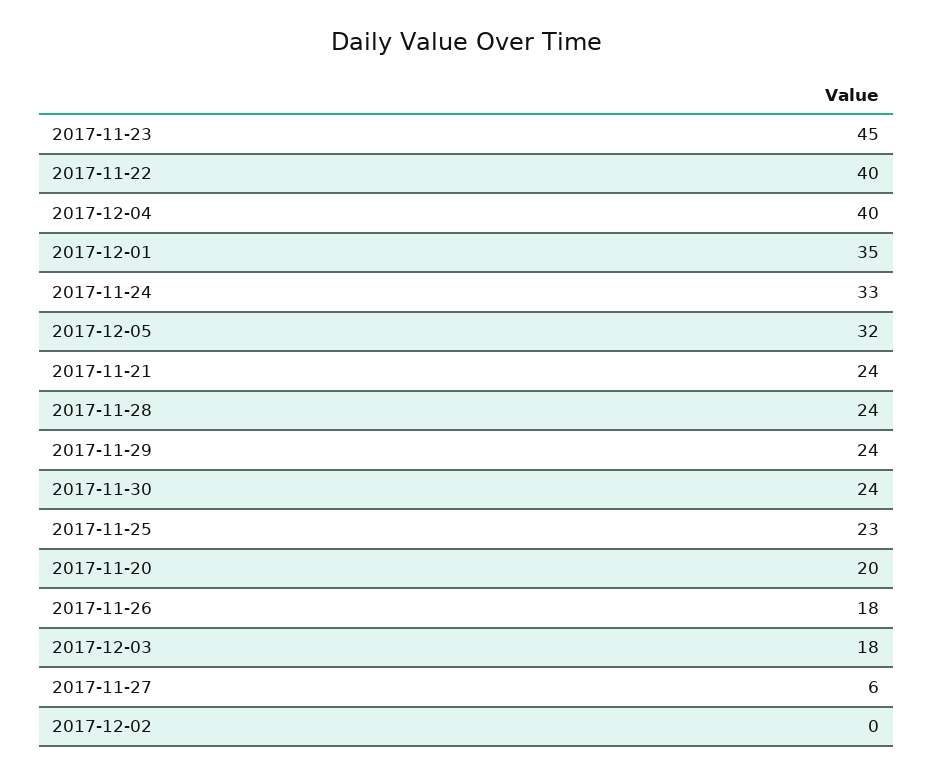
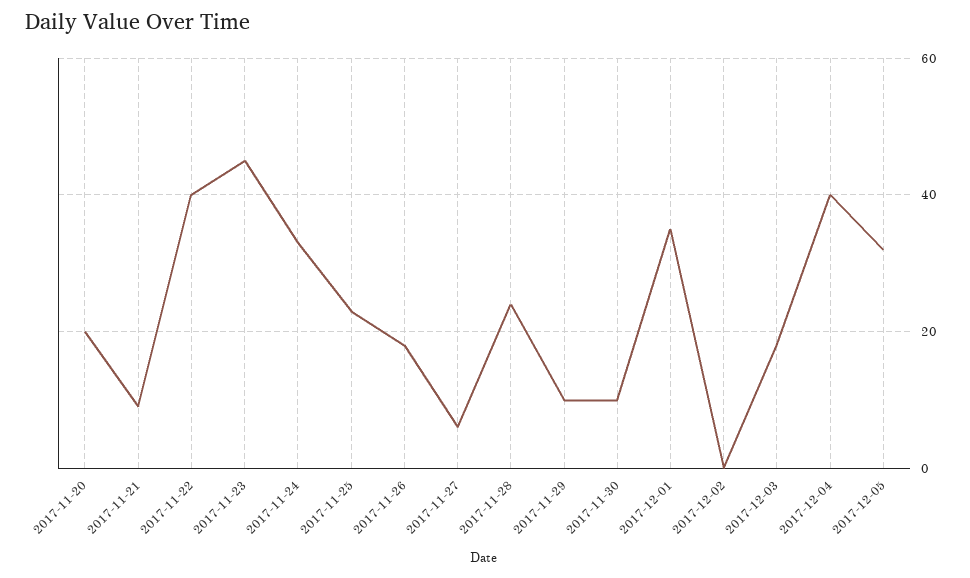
2017-11-21: 24 -> 10
2017-11-29: 24 -> 10
2017-11-30: 24 -> 10

